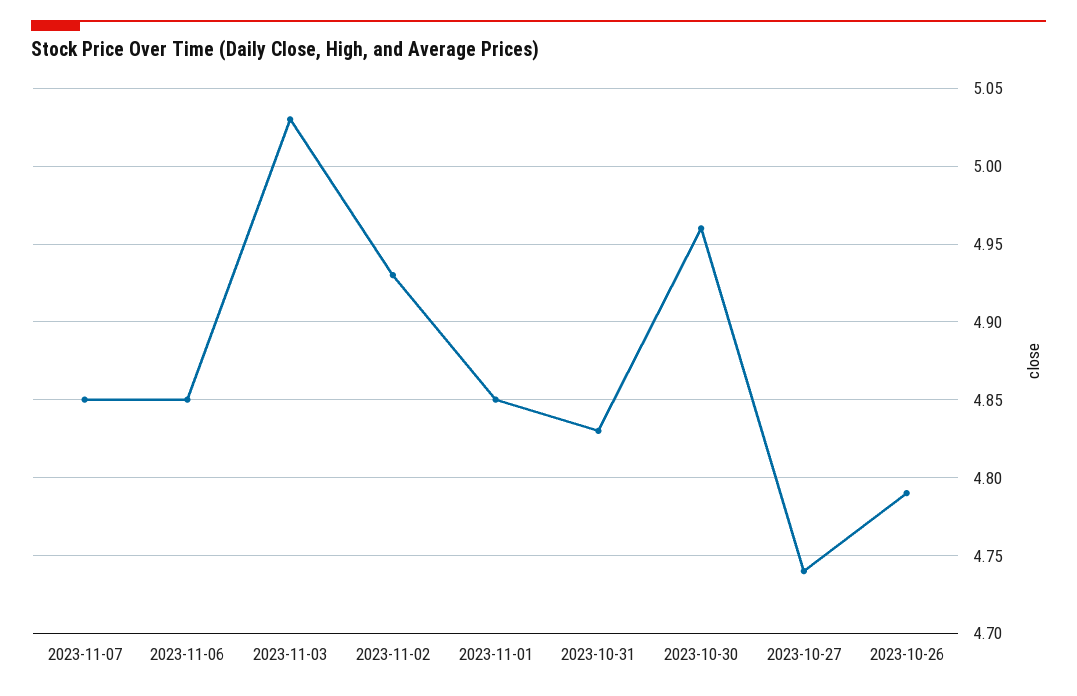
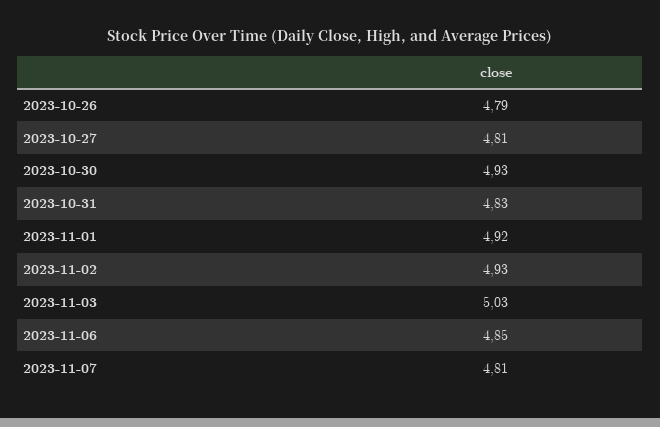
2023-11-07: 4.85 -> 4.81
2023-11-01: 4.85 -> 4.92
2023-10-30: 4.96 -> 4.93
2023-10-27: 4.74 -> 4.81

